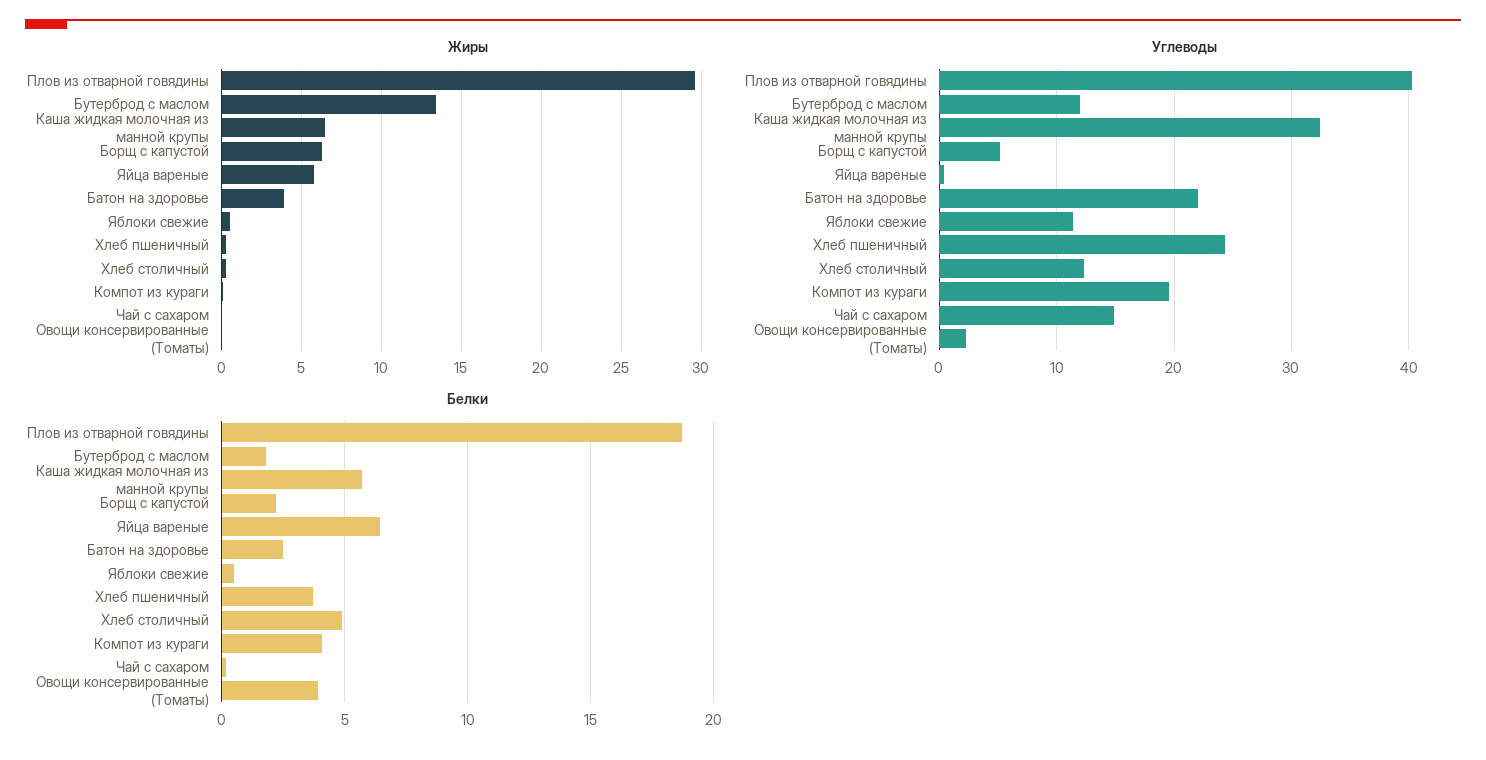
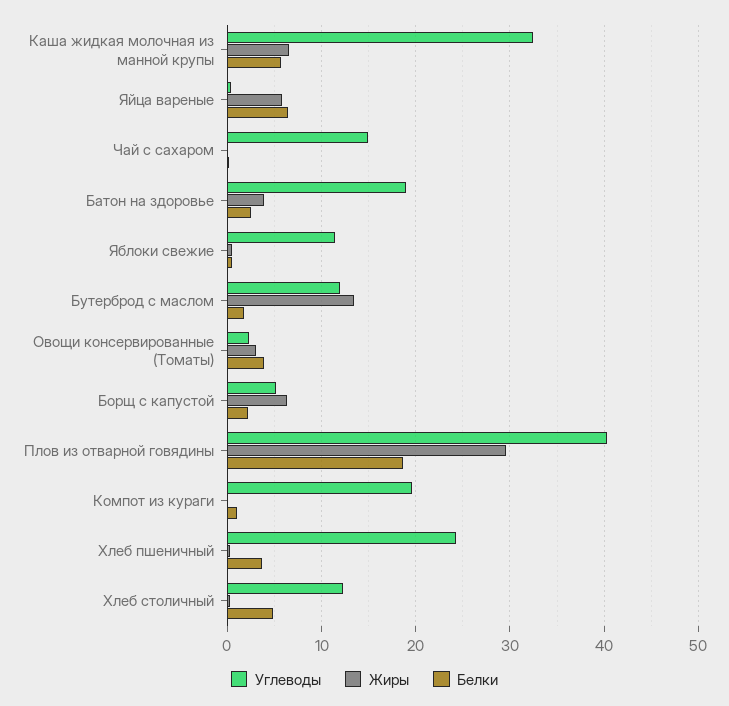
Жиры, Овощи консервированные (Томаты): 0 -> 3
Углеводы, Батон на здоровье: 22 -> 19
Белки, Компот из кураги: 4 -> 1

